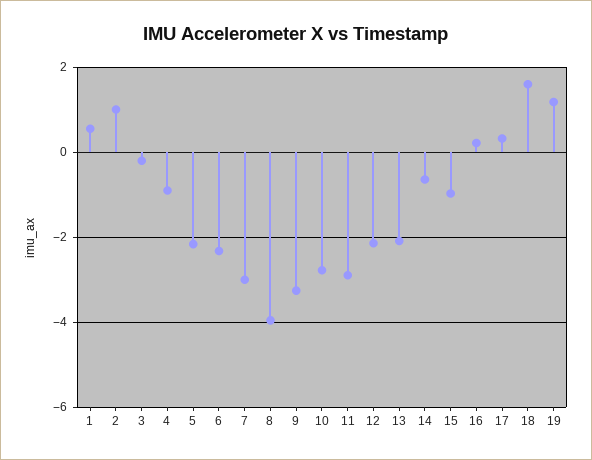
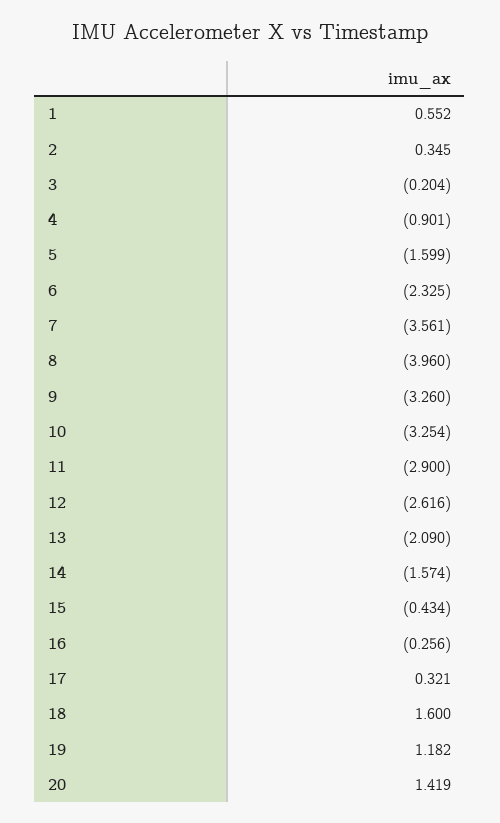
2: 1 -> 0.345
5: -2.2 -> -1.599
7: -3 -> -3.561
10: -2.8 -> -3.254
12: -2.2 -> -2.616
14: -0.6 -> -1.574
15: -1 -> -0.434
16: 0.2 -> -0.256
20: none -> 1.419

